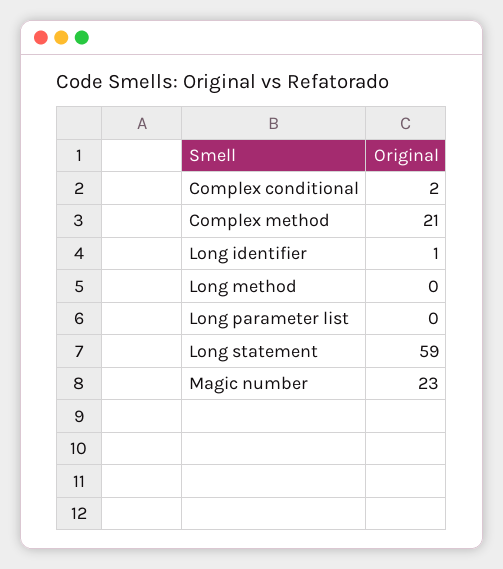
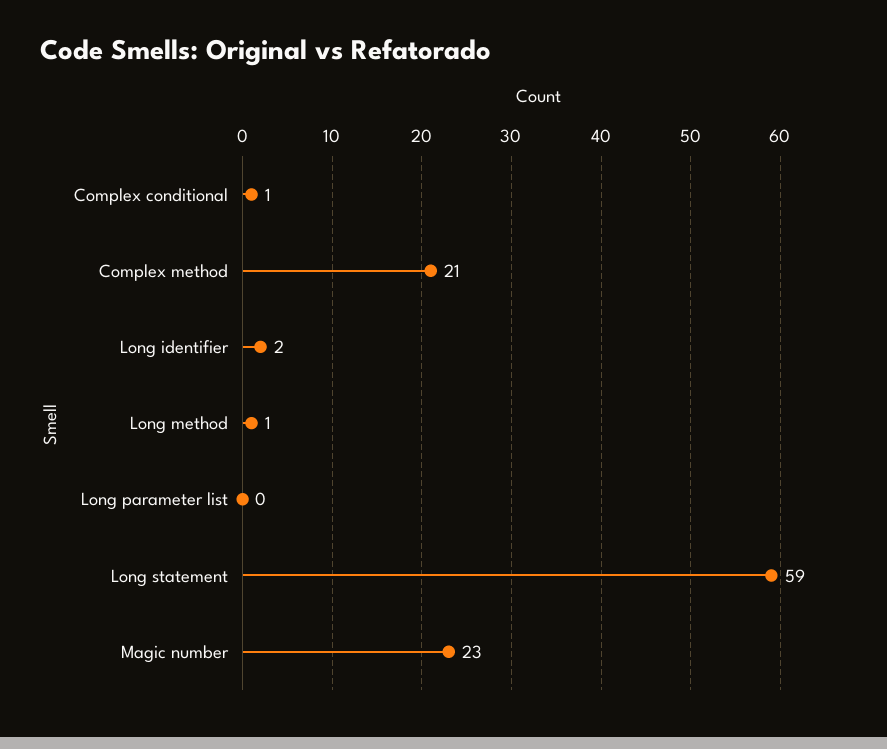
Complex conditional: 2 -> 1
Long identifier: 1 -> 2
Long method: 0 -> 1

